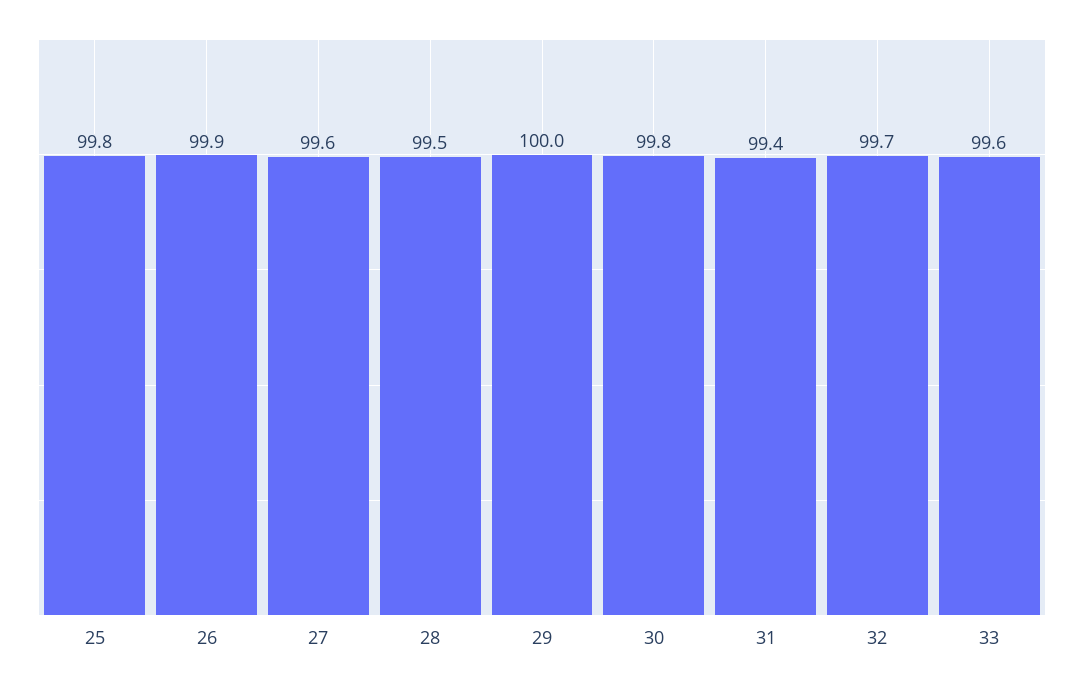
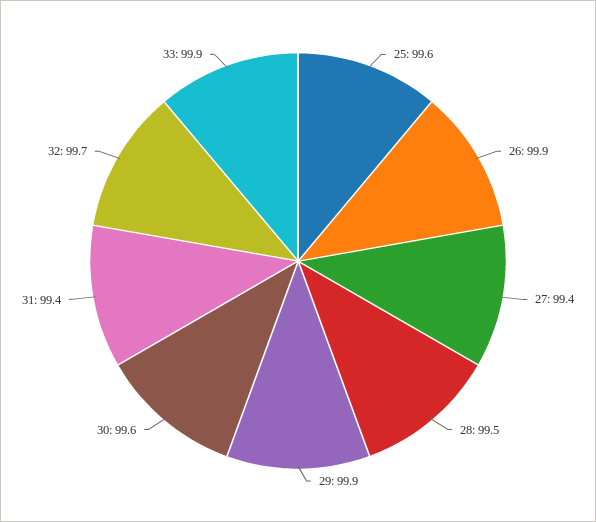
25: 99.8 -> 99.6
27: 99.6 -> 99.4
29: 100 -> 99.9
30: 99.8 -> 99.6
33: 99.6 -> 99.9

